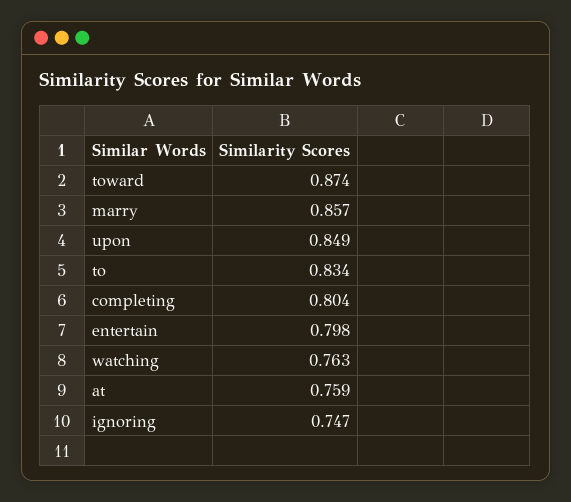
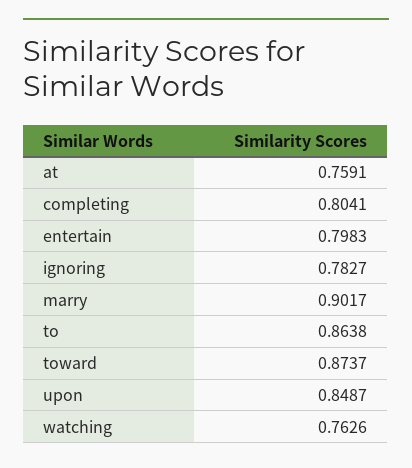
marry: 0.857 -> 0.9017
to: 0.834 -> 0.8638
ignoring: 0.747 -> 0.7827

